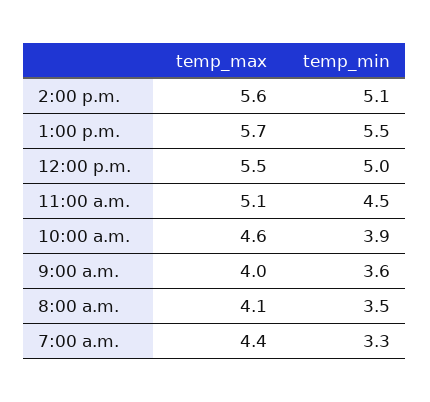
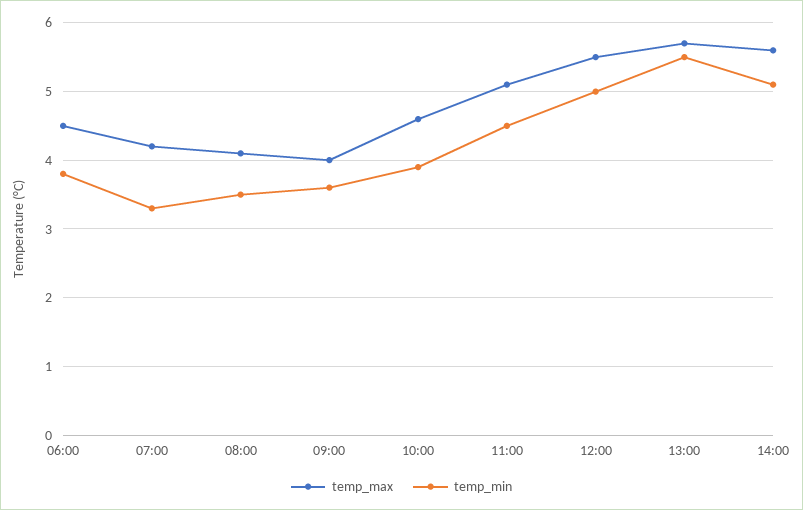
temp_max, 7:00 a.m.: 4.4 -> 4.2
temp_max, 06:00: none -> 4.5
temp_min, 06:00: none -> 3.8

